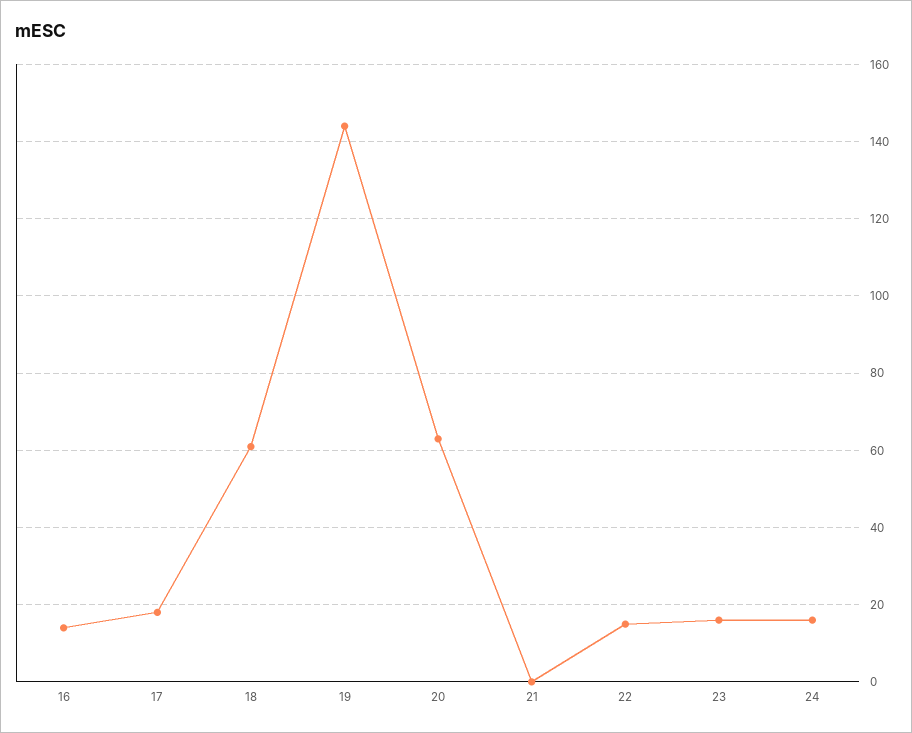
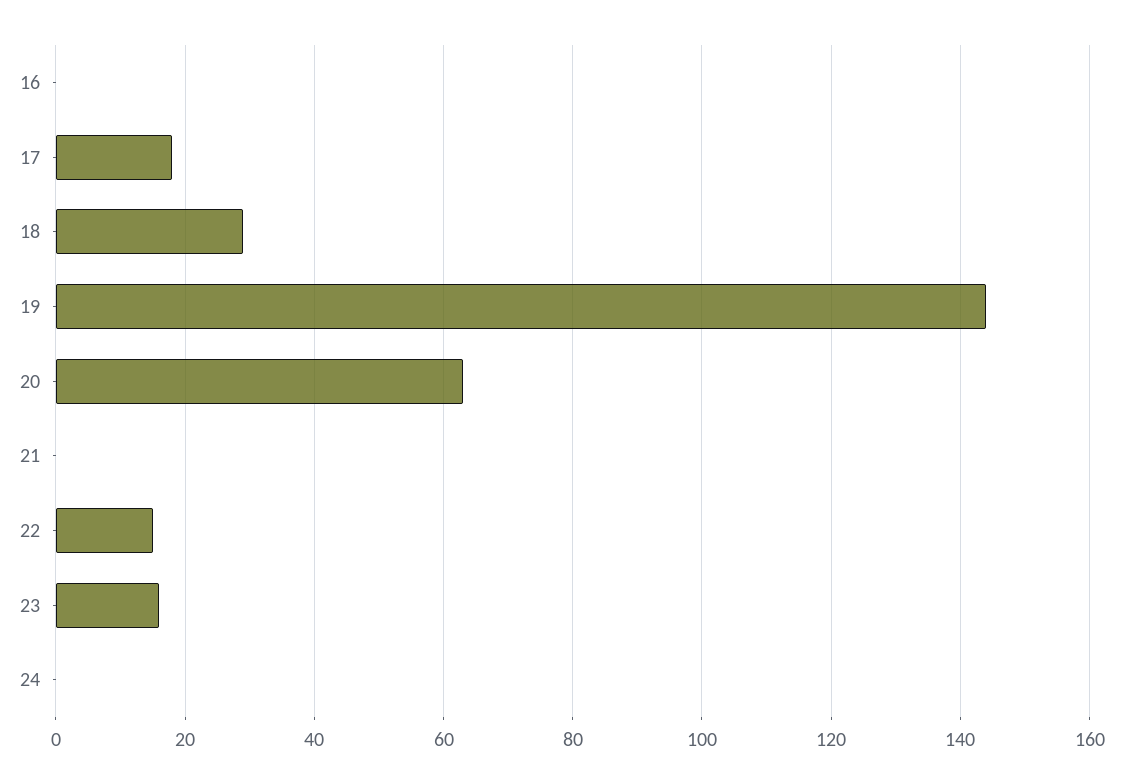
16: 15 -> 0
18: 60 -> 30
24: 15 -> 0

